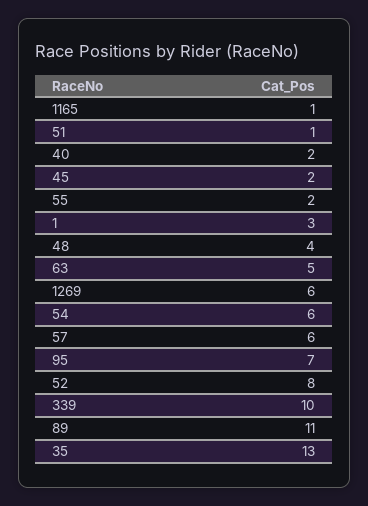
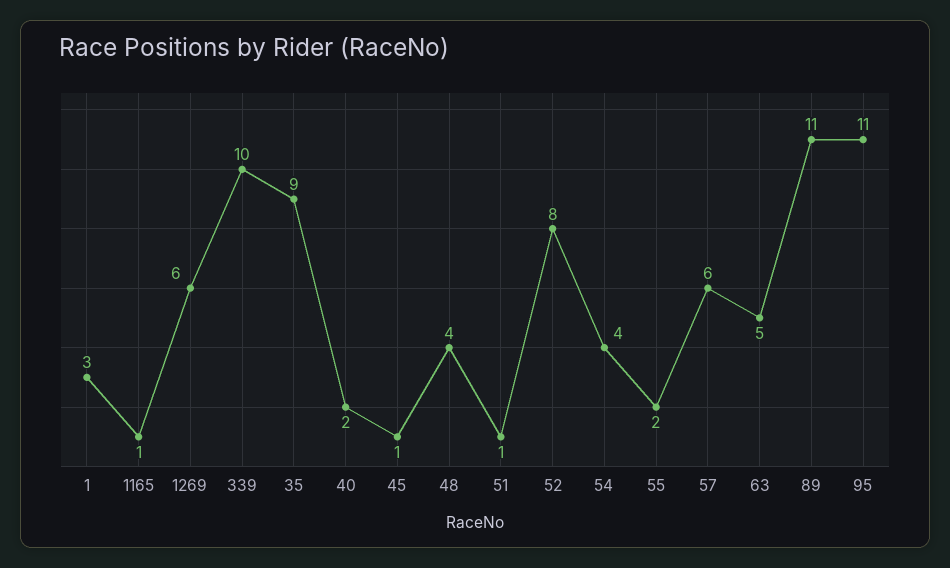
45: 2 -> 1
54: 6 -> 4
95: 7 -> 11
35: 13 -> 9

